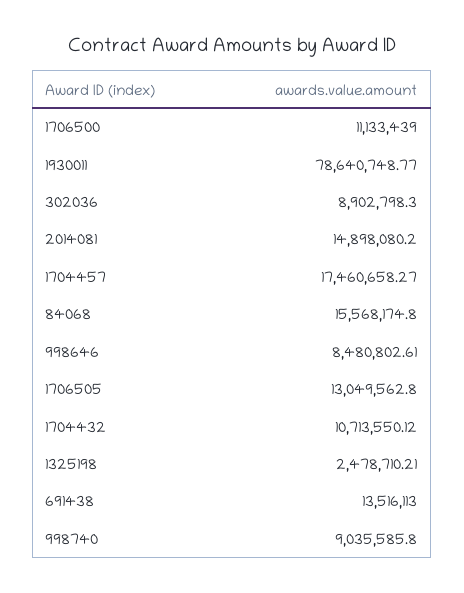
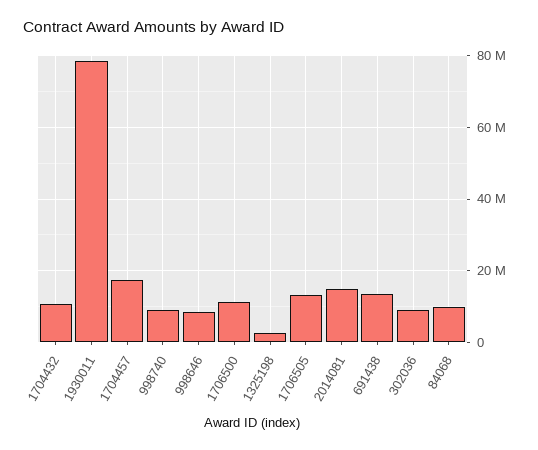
84068: 15568174.8 -> 10000000

